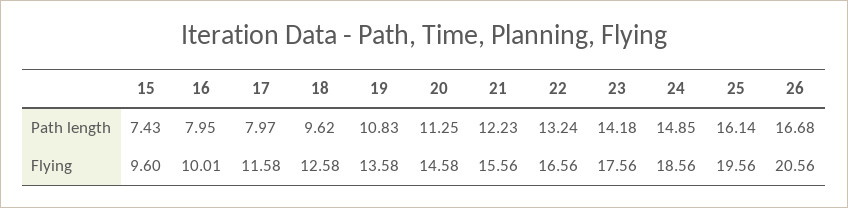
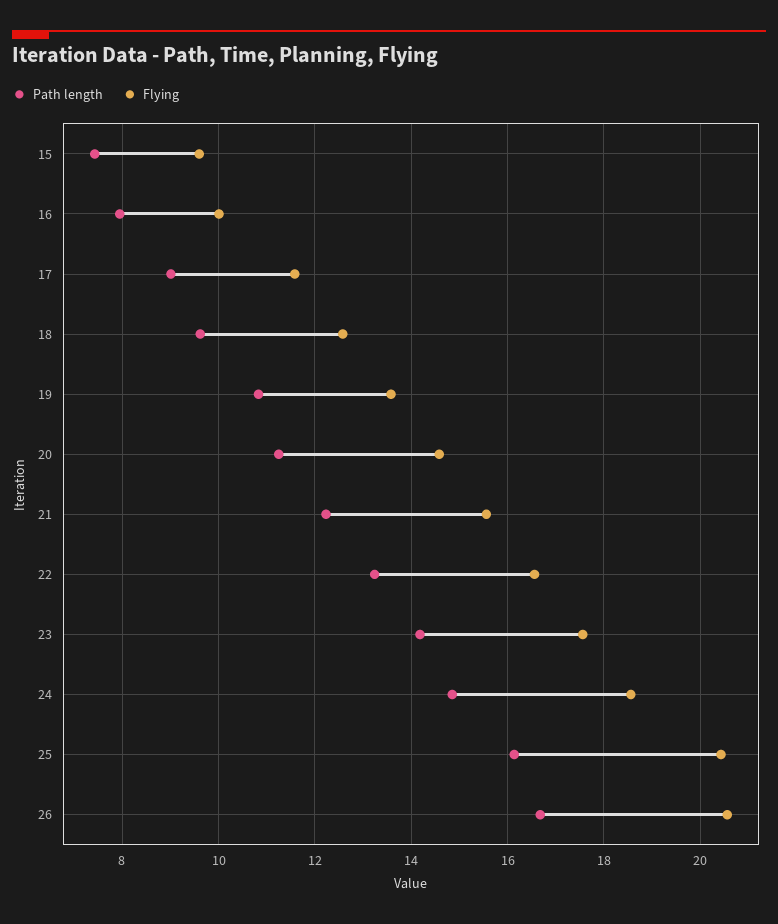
Path length, 17: 7.97 -> 9
Flying, 25: 19.56 -> 20.4

